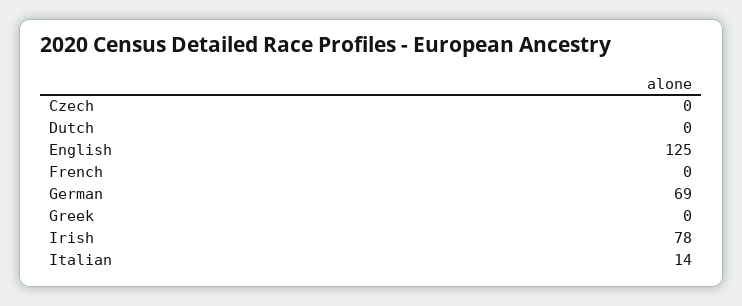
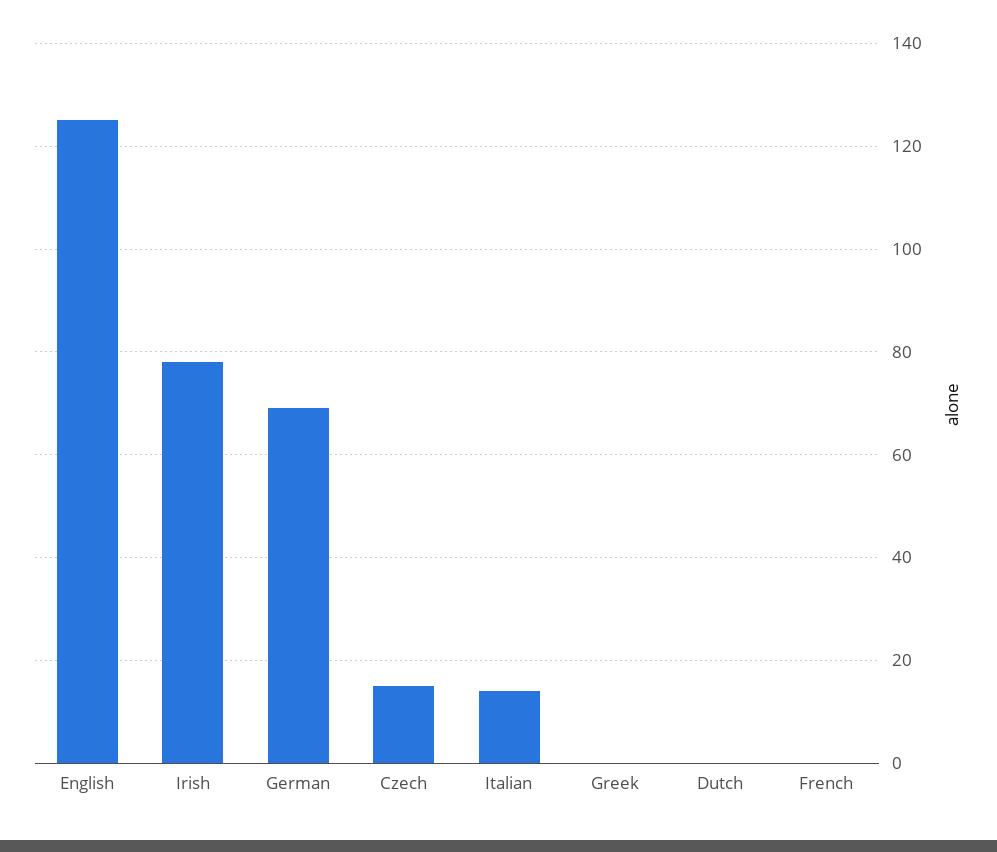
Czech: 0 -> 15

